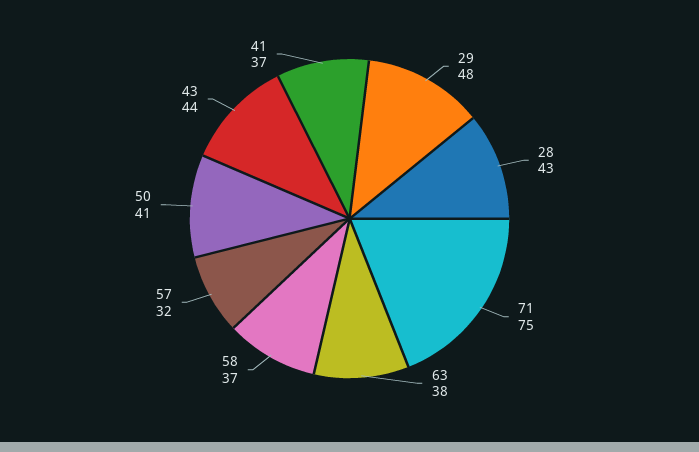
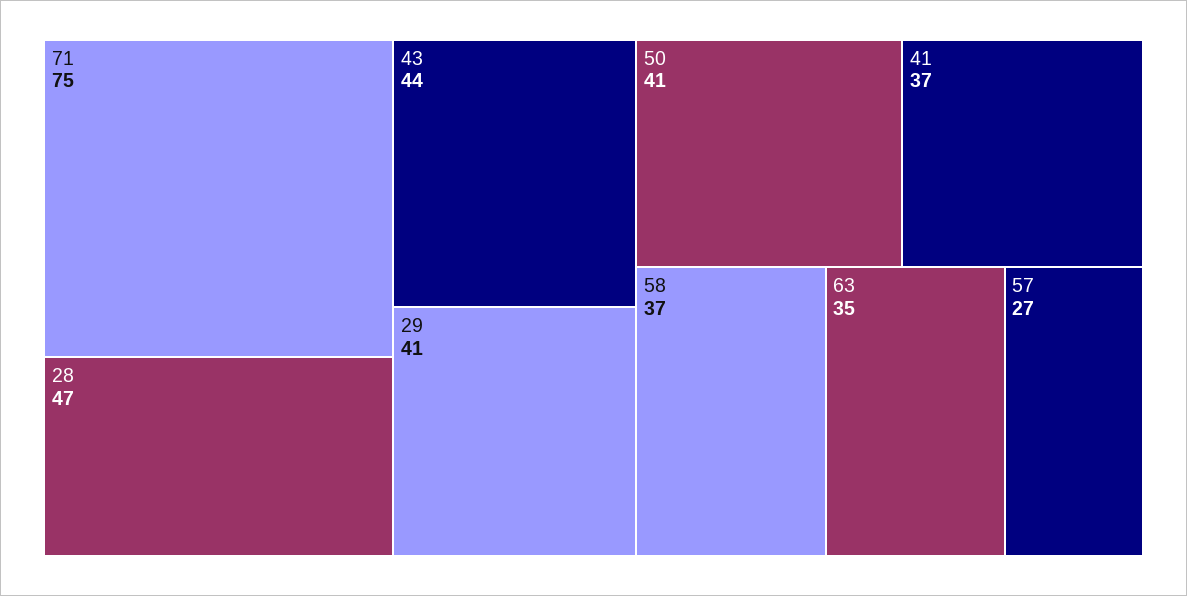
29: 48 -> 41
28: 43 -> 47
63: 38 -> 35
57: 32 -> 27

